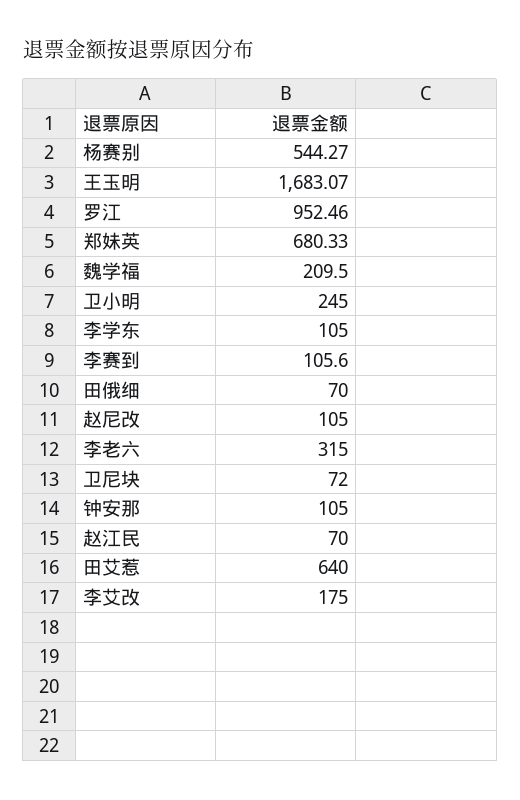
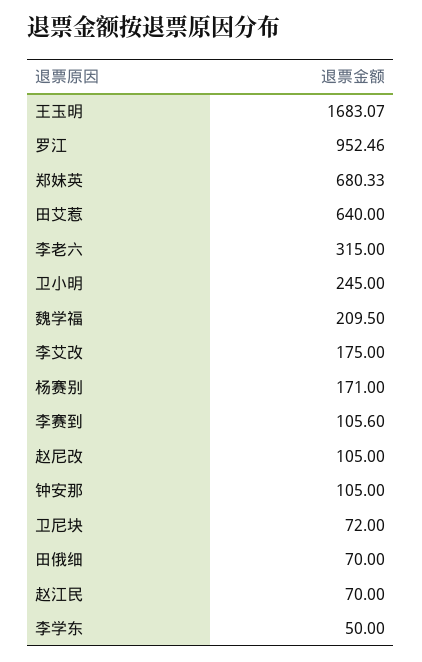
杨赛别: 544.27 -> 171
李学东: 105 -> 50

